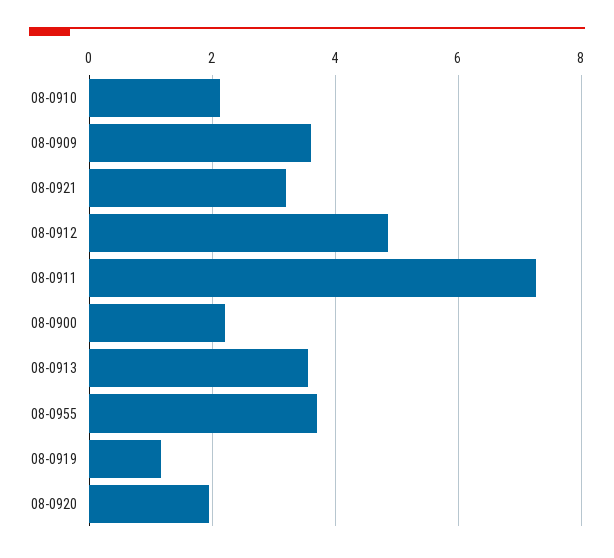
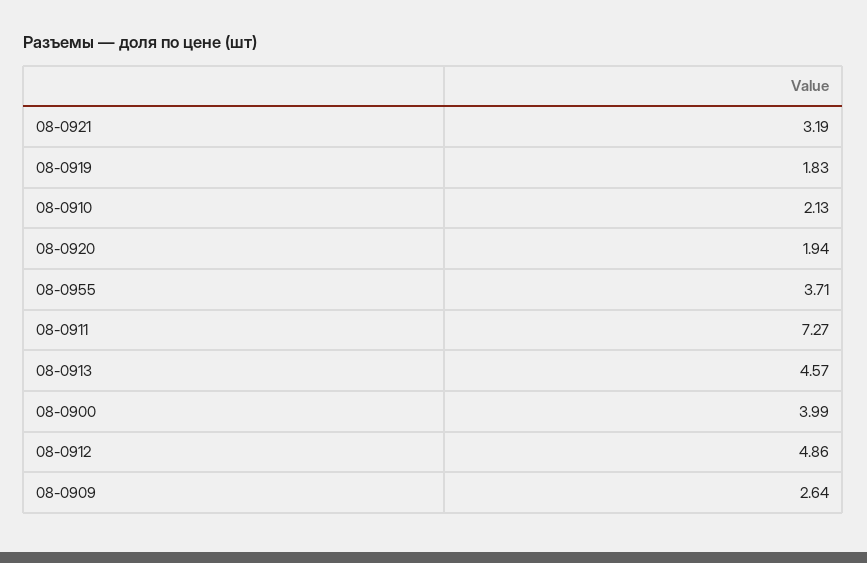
08-0909: 3.6 -> 2.64
08-0900: 2.2 -> 3.99
08-0913: 3.6 -> 4.57
08-0919: 1.2 -> 1.83

